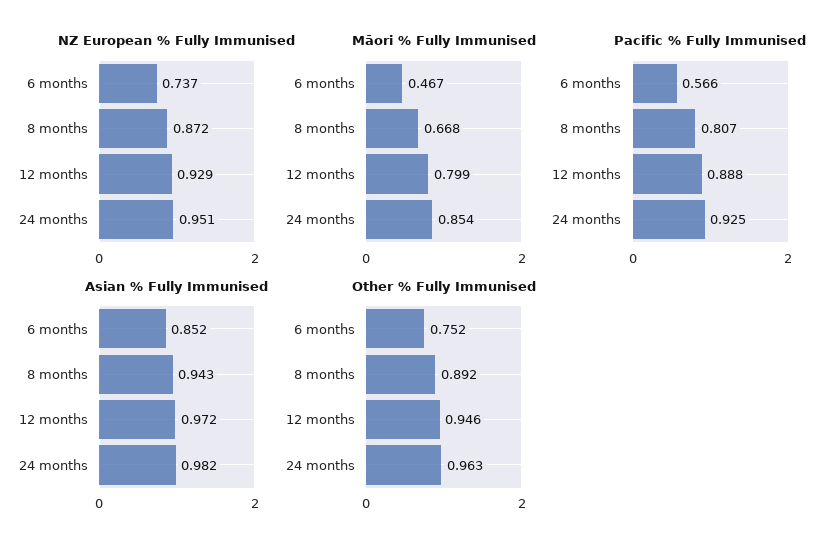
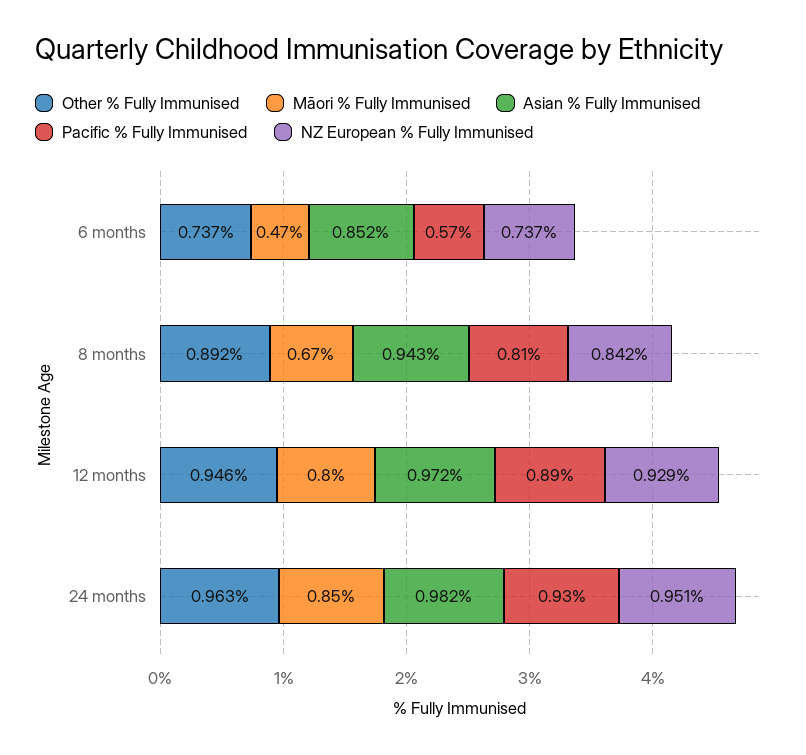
NZ European % Fully Immunised, 8 months: 0.872 -> 0.842
Other % Fully Immunised, 6 months: 0.752 -> 0.737

